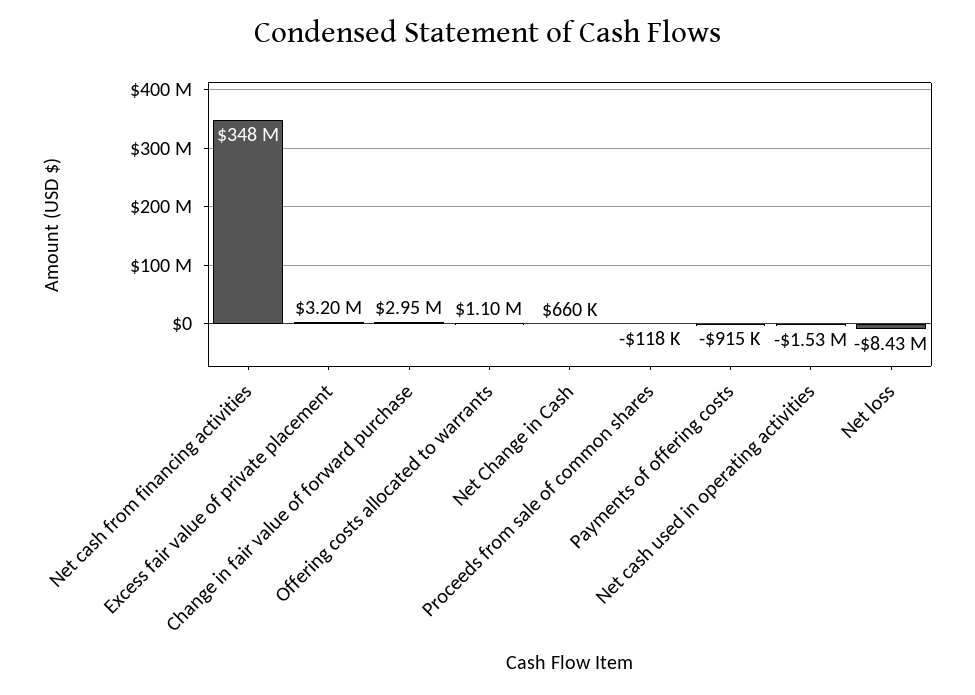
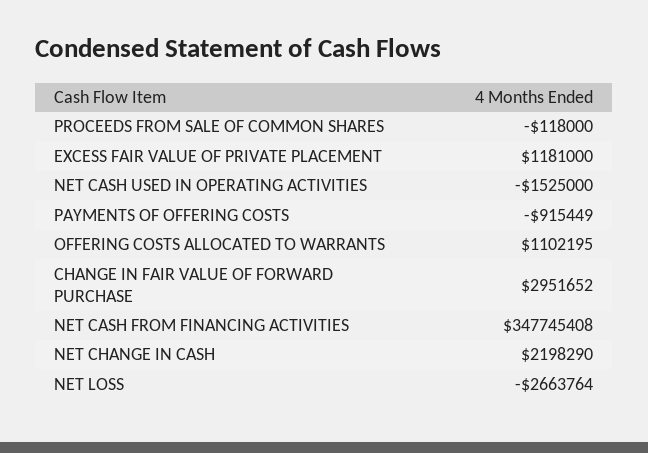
Excess fair value of private placement: 3200000 -> 1181000
Net Change in Cash: 660000 -> 2198290
Net loss: -8430000 -> -2663764

